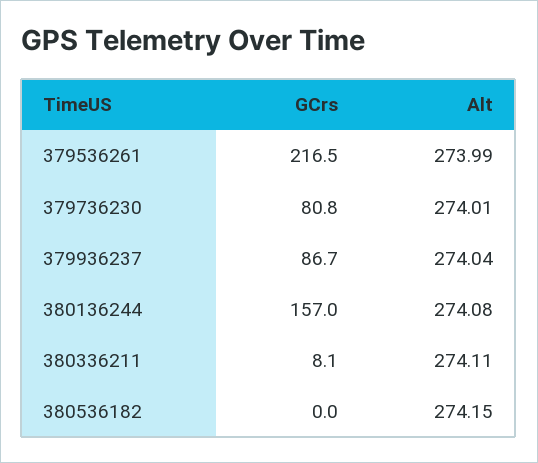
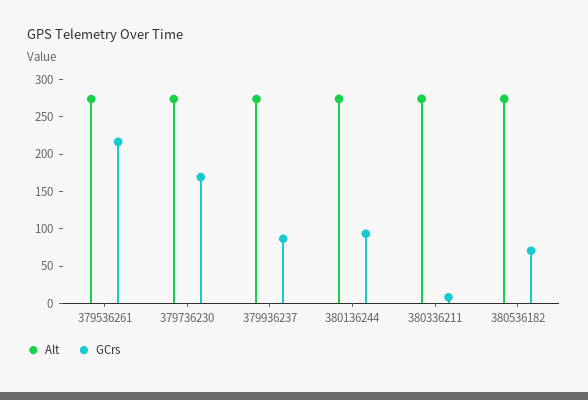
GCrs, 379736230: 80.8 -> 175
GCrs, 380136244: 157 -> 100
GCrs, 380536182: 0 -> 75

